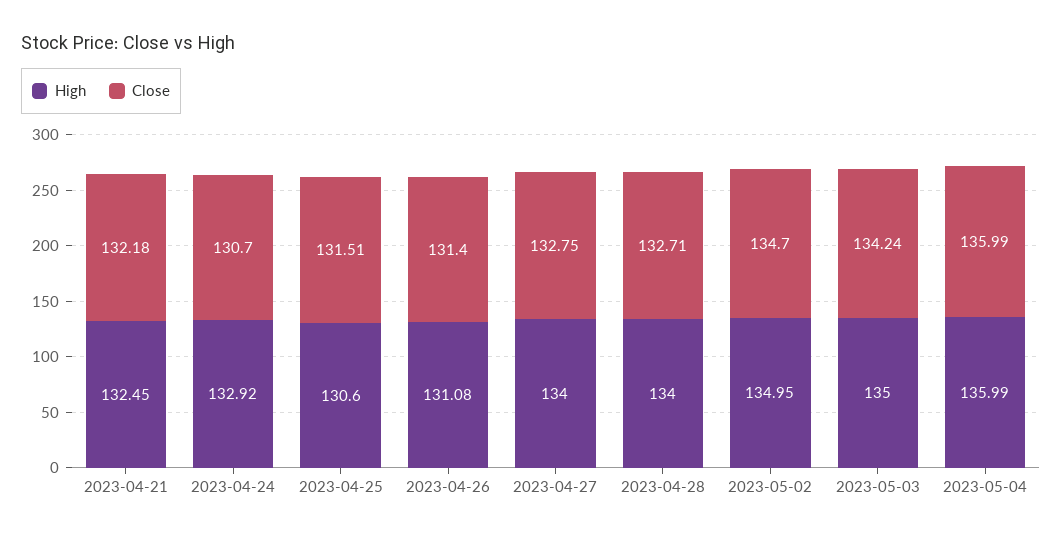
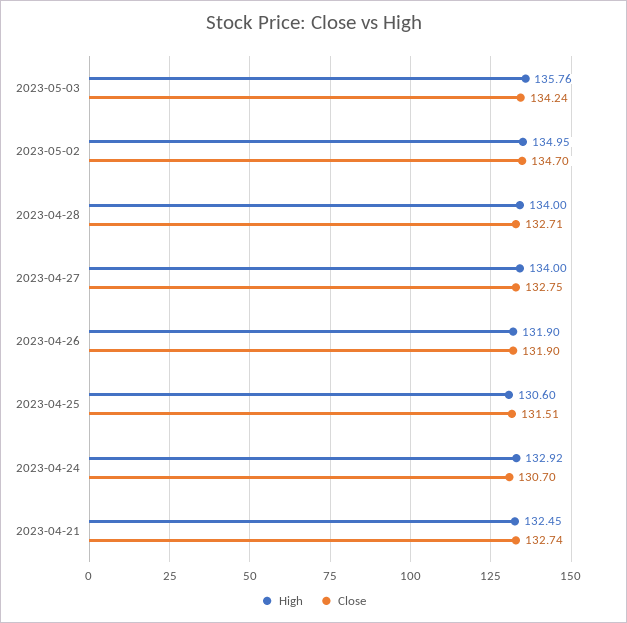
Close, 2023-04-21: 132.18 -> 132.74
High, 2023-04-26: 131.08 -> 131.9
Close, 2023-04-26: 131.4 -> 131.9
High, 2023-05-03: 135 -> 135.76
High, 2023-05-04: 135.99 -> none
Close, 2023-05-04: 135.99 -> none

